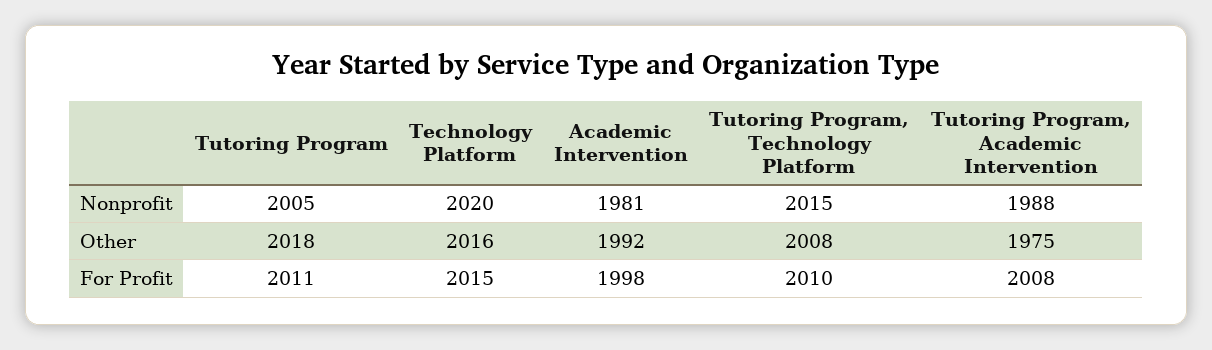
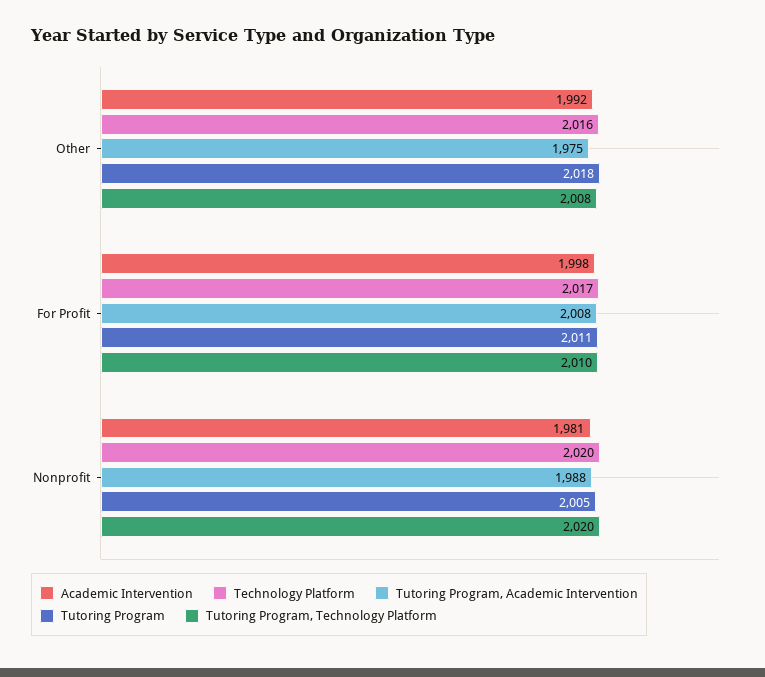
Tutoring Program, Technology Platform, Nonprofit: 2015 -> 2020
Technology Platform, For Profit: 2015 -> 2017

